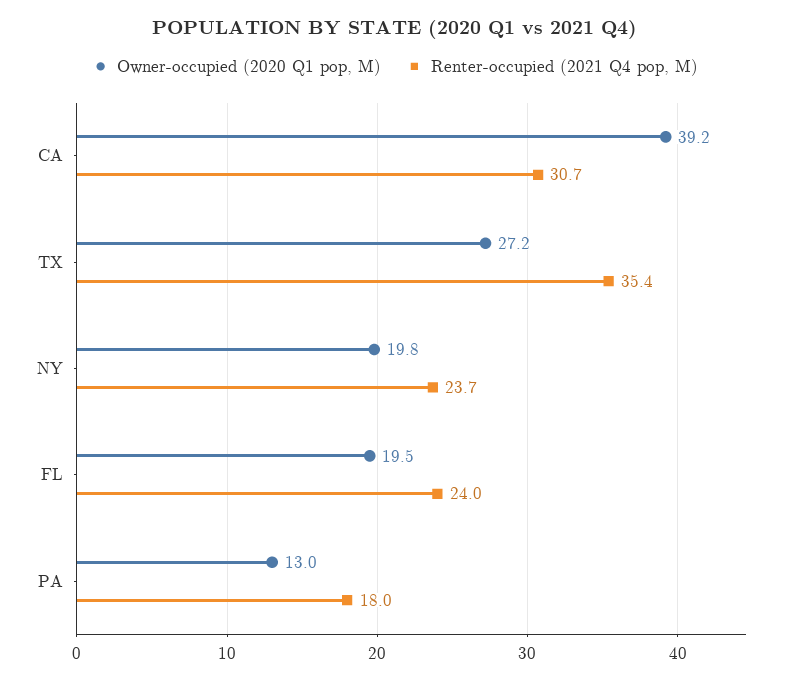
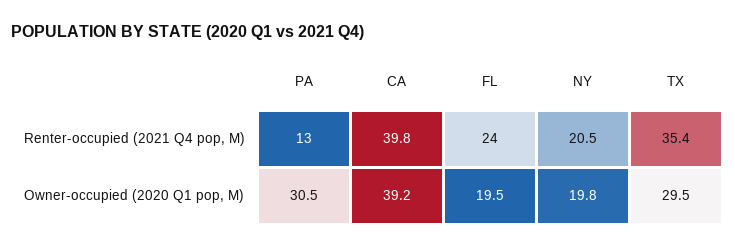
Renter-occupied (2021 Q4 pop, M), CA: 30.7 -> 39.8
Owner-occupied (2020 Q1 pop, M), TX: 27.2 -> 29.5
Renter-occupied (2021 Q4 pop, M), NY: 23.7 -> 20.5
Owner-occupied (2020 Q1 pop, M), PA: 13 -> 30.5
Renter-occupied (2021 Q4 pop, M), PA: 18 -> 13

